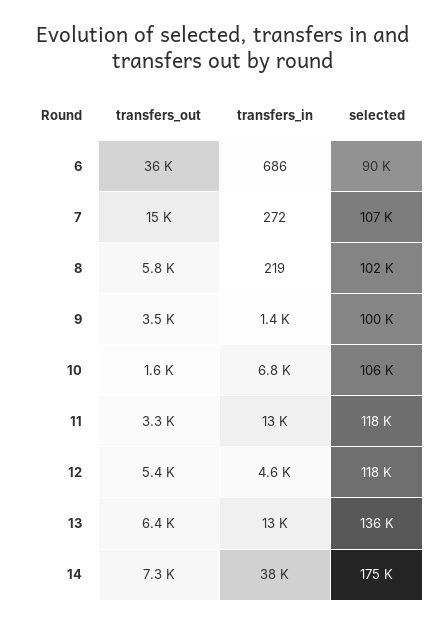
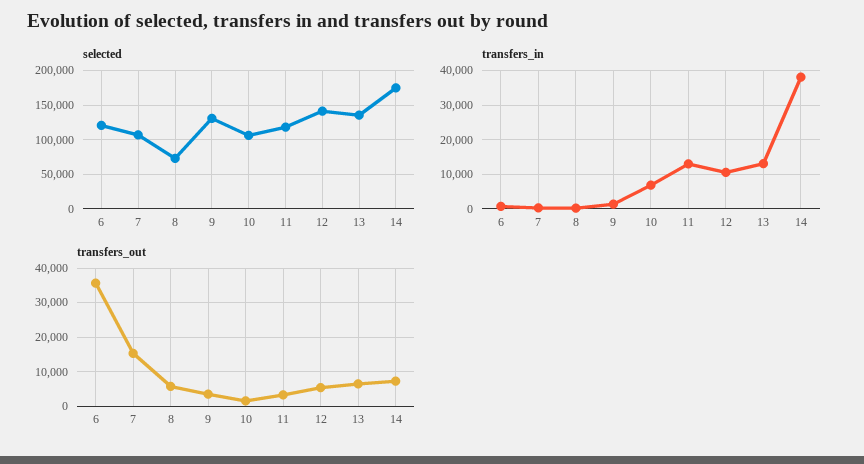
selected, 6: 90000 -> 120000
selected, 8: 102000 -> 70000
selected, 9: 100000 -> 130000
transfers_in, 12: 4600 -> 10000
selected, 12: 118000 -> 140000

